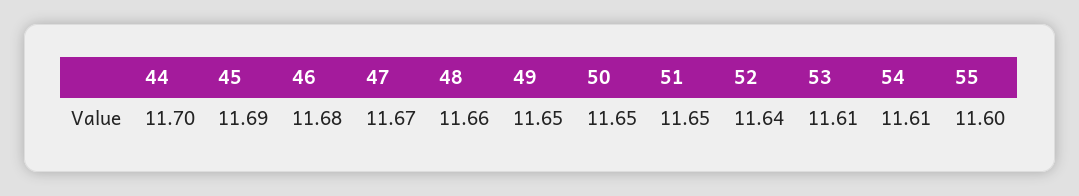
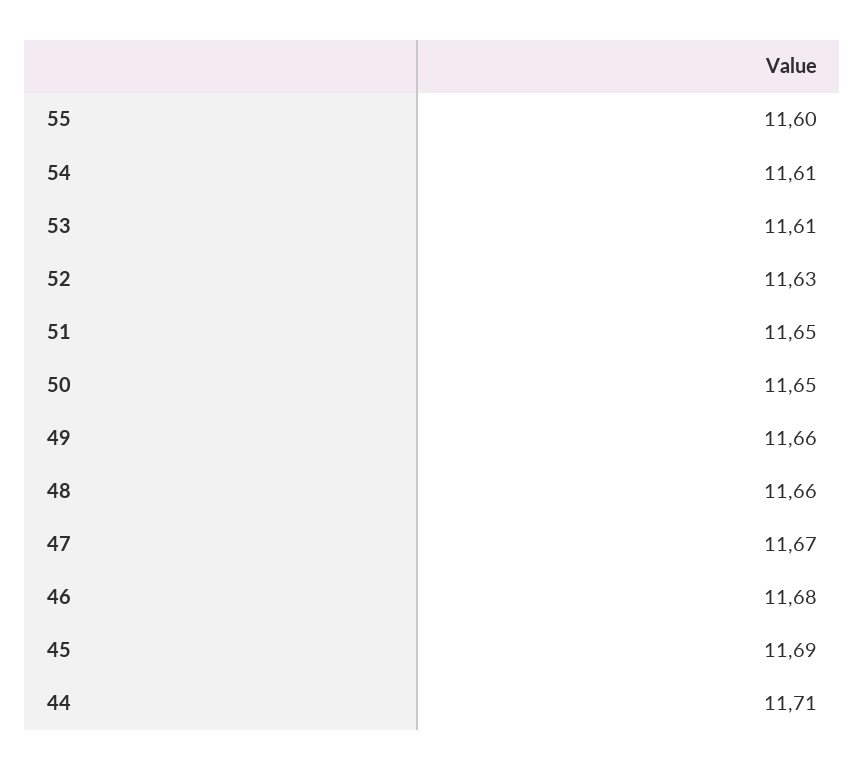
44: 11.7 -> 11.71
49: 11.65 -> 11.66
52: 11.64 -> 11.63

